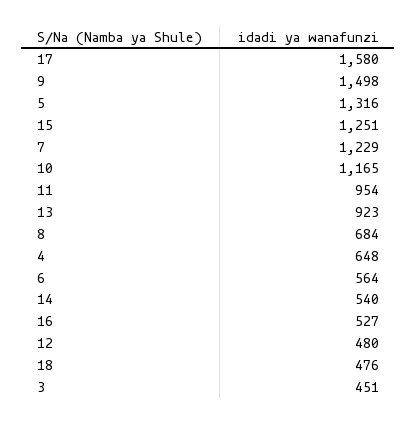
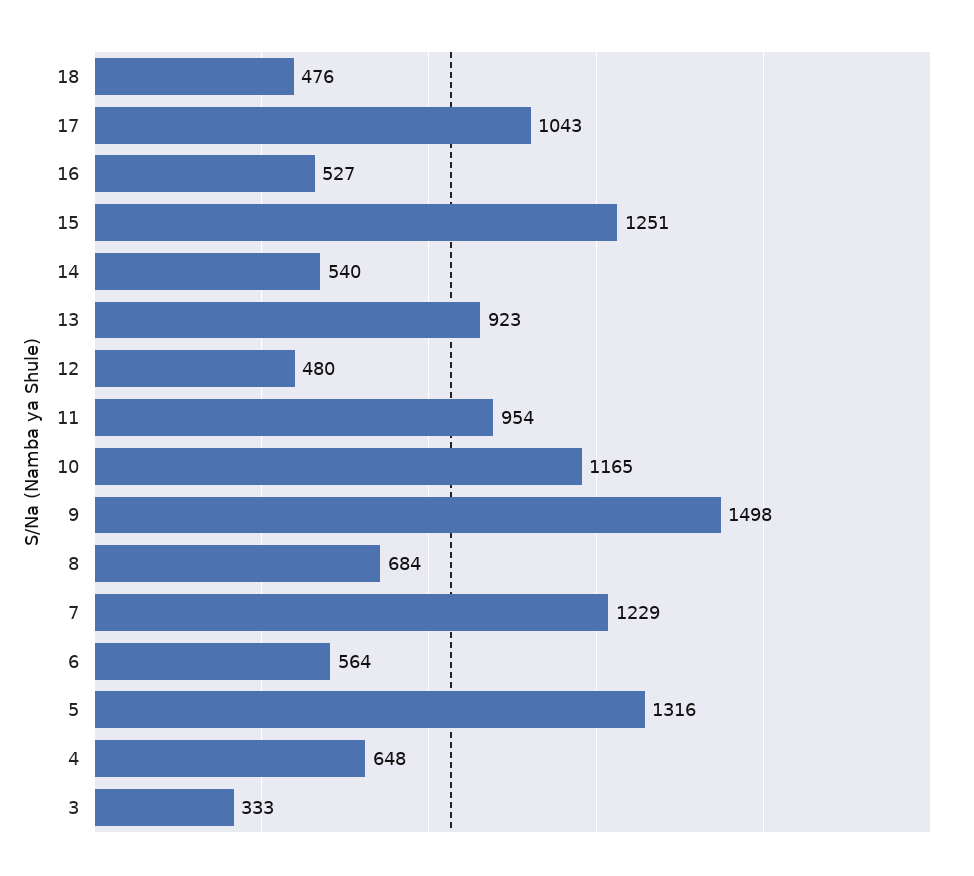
17: 1580 -> 1043
3: 451 -> 333

